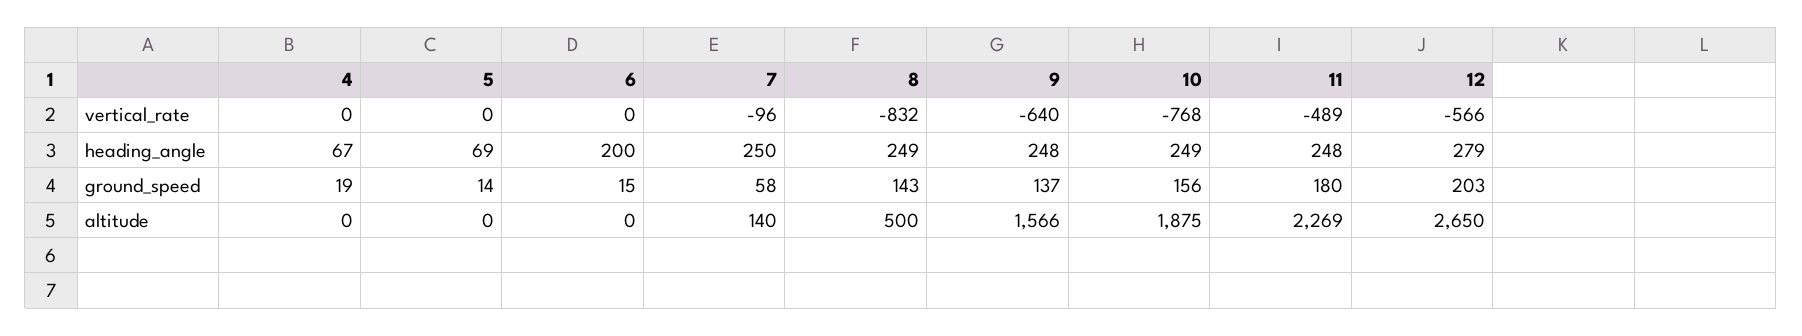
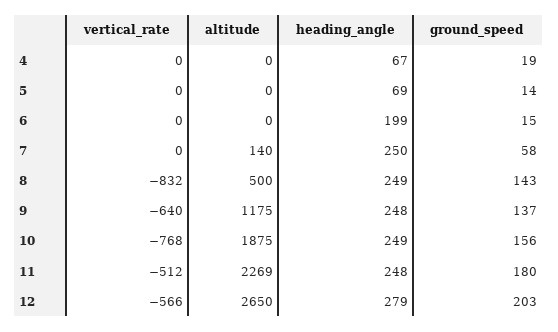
7, vertical_rate: -96 -> 0
11, vertical_rate: -489 -> -512
6, heading_angle: 200 -> 199
9, altitude: 1566 -> 1175

